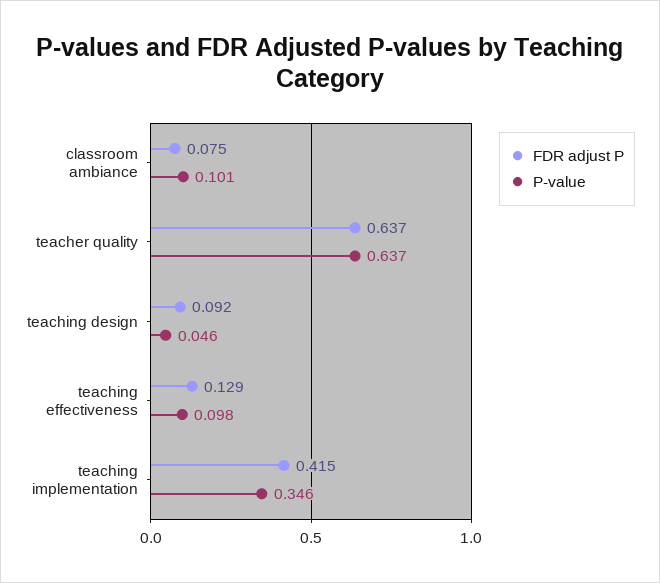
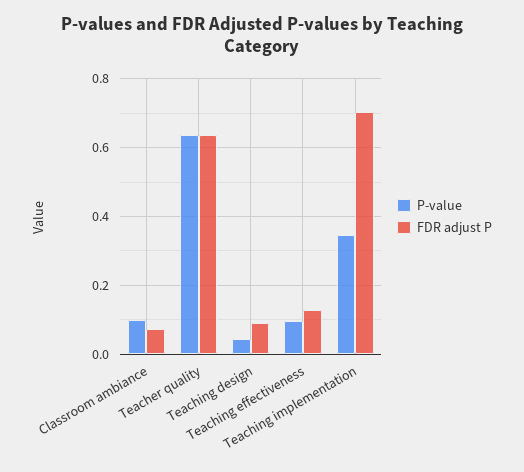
FDR adjust P, teaching implementation: 0.415 -> 0.7

